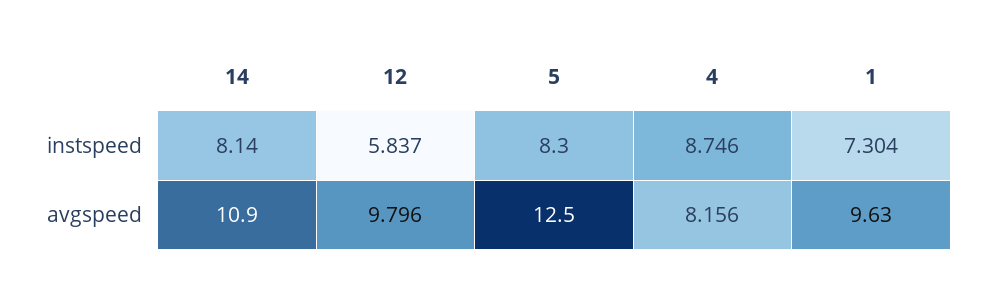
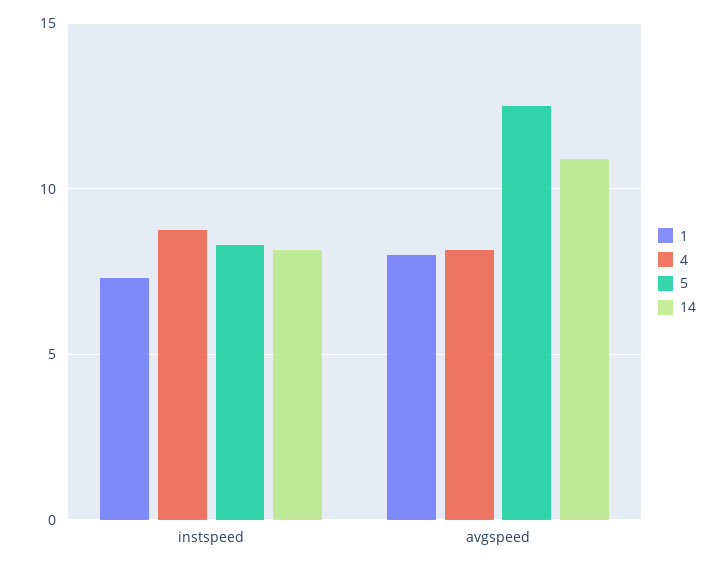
12, instspeed: 5.837 -> none
12, avgspeed: 9.796 -> none
1, avgspeed: 9.63 -> 8

